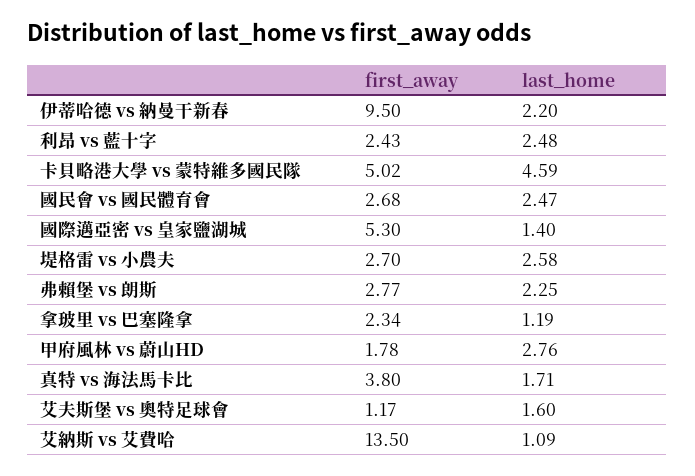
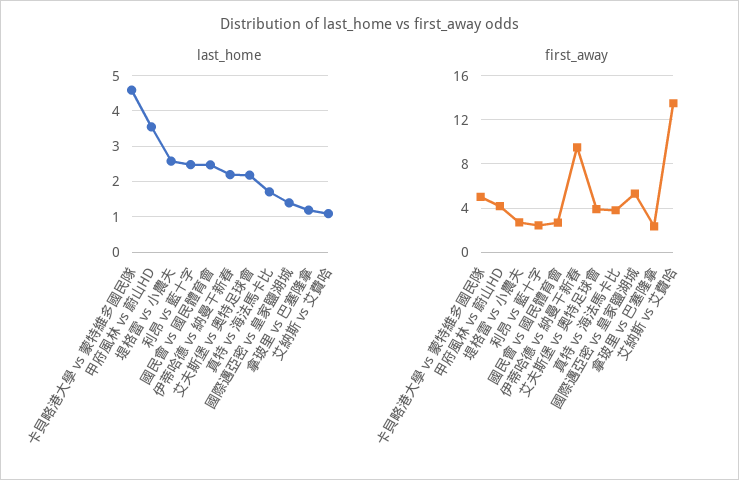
first_away, 弗賴堡 vs 朗斯: 2.77 -> none
last_home, 弗賴堡 vs 朗斯: 2.25 -> none
first_away, 甲府風林 vs 蔚山HD: 1.78 -> 4
last_home, 甲府風林 vs 蔚山HD: 2.76 -> 3.6
first_away, 艾夫斯堡 vs 奧特足球會: 1.17 -> 4
last_home, 艾夫斯堡 vs 奧特足球會: 1.6 -> 2.2

